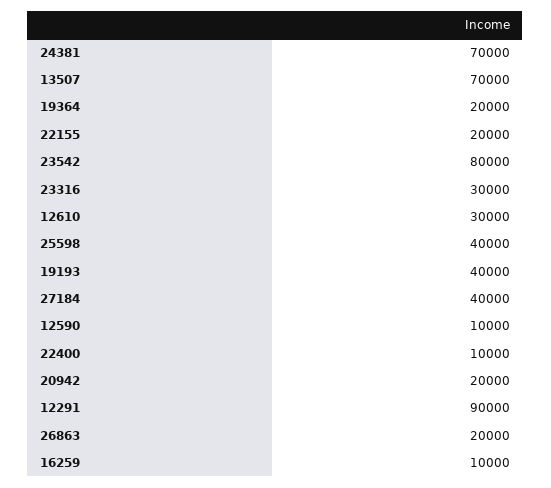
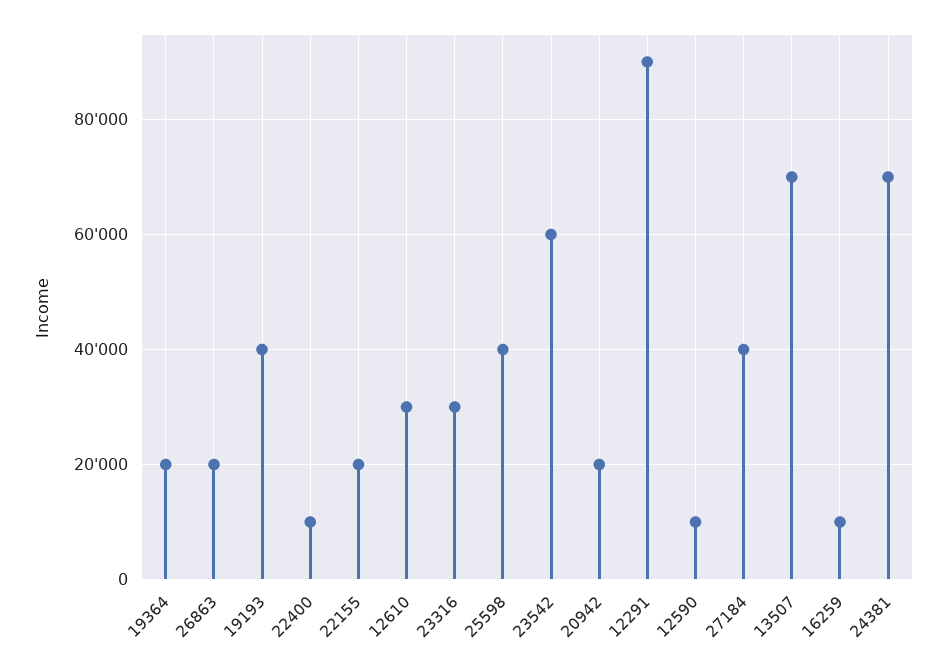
23542: 80000 -> 60000

